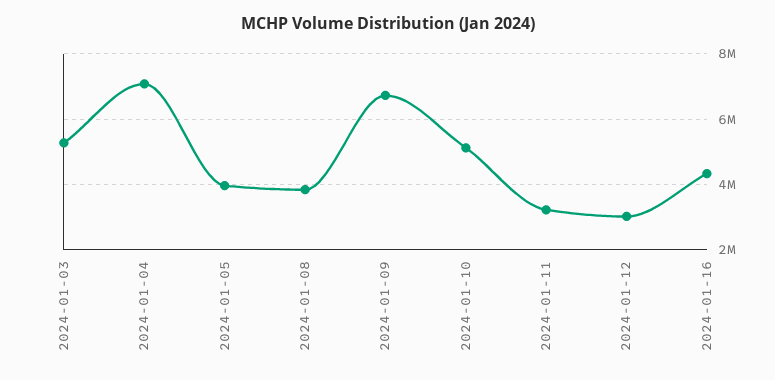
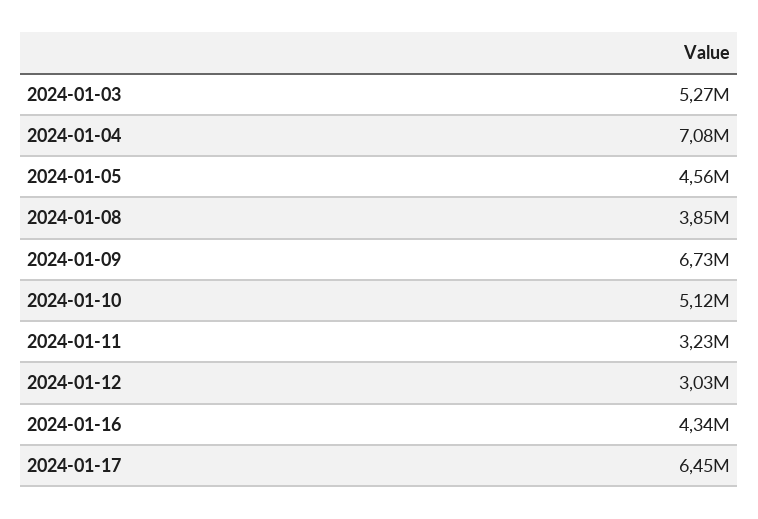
2024-01-05: 4000000 -> 4560000
2024-01-17: none -> 6450000

